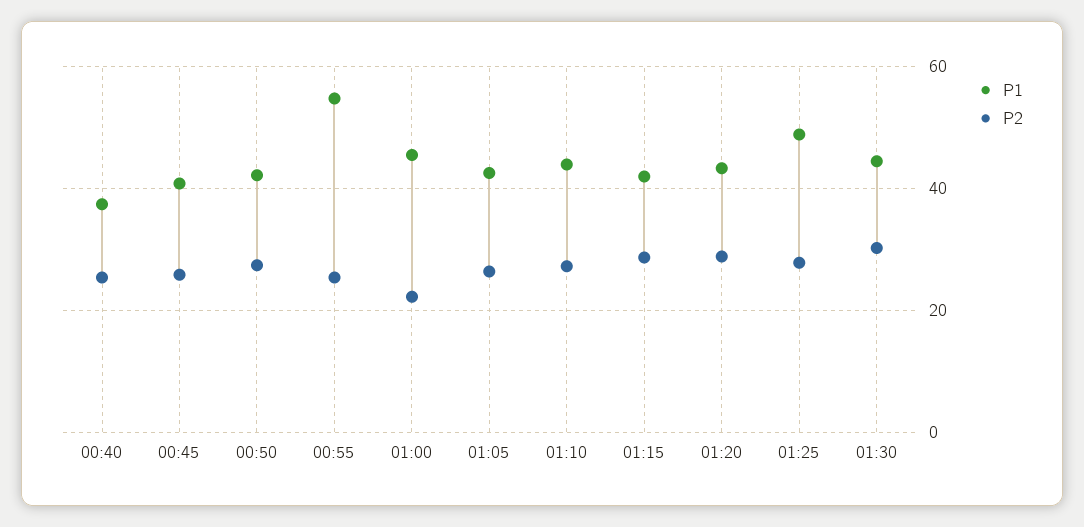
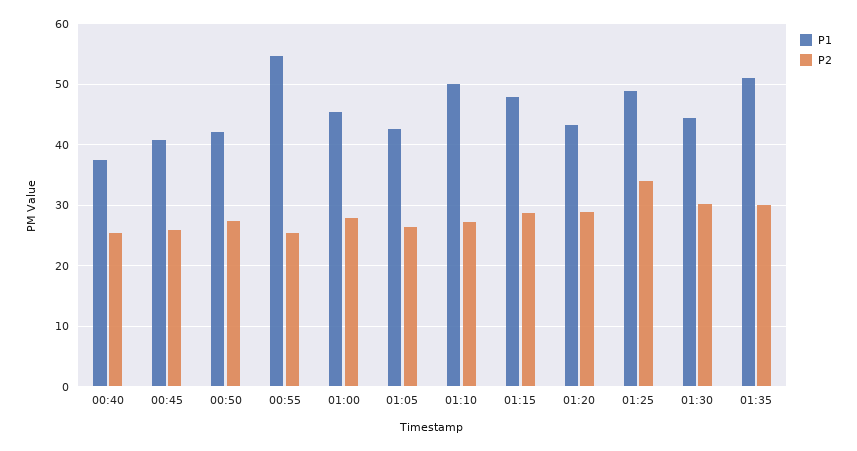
P2, 01:00: 22 -> 28
P1, 01:10: 44 -> 50
P1, 01:15: 42 -> 48
P2, 01:25: 28 -> 34
P1, 01:35: none -> 51
P2, 01:35: none -> 30

